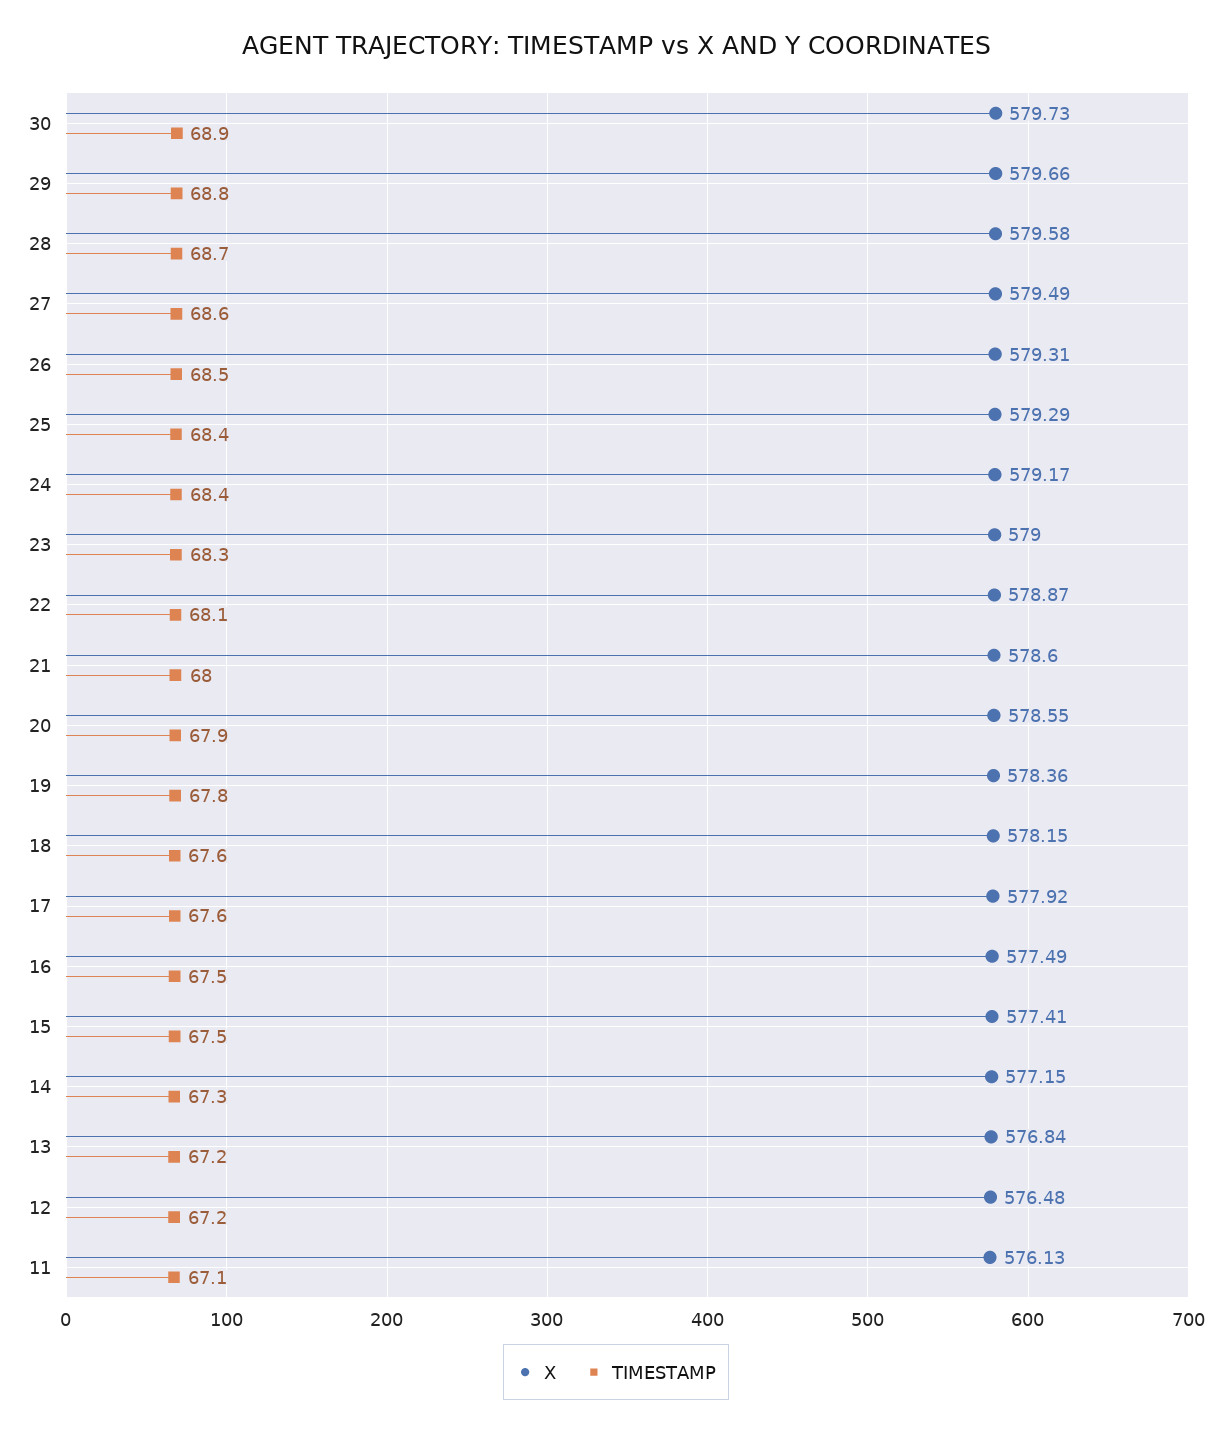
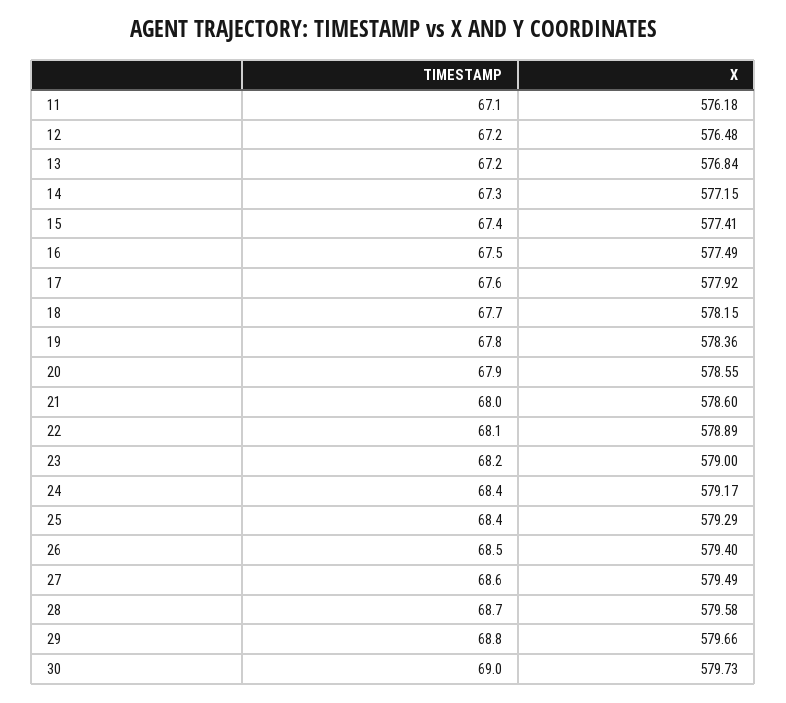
TIMESTAMP, 30: 68.9 -> 69
X, 26: 579.31 -> 579.4
TIMESTAMP, 23: 68.3 -> 68.2
X, 22: 578.87 -> 578.89
TIMESTAMP, 18: 67.6 -> 67.7
TIMESTAMP, 15: 67.5 -> 67.4
X, 11: 576.13 -> 576.18

